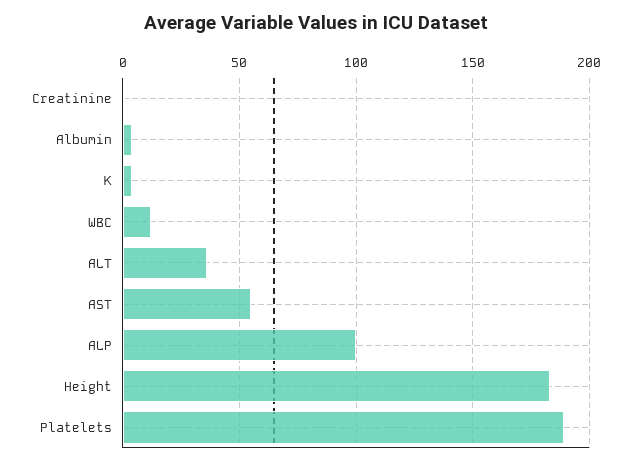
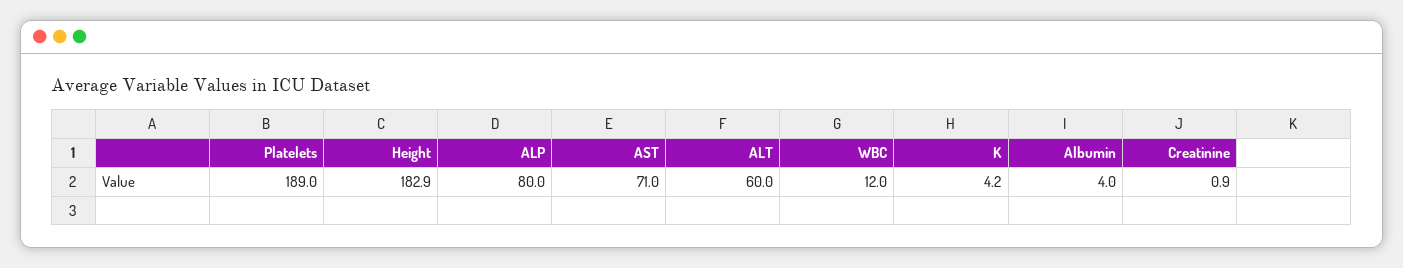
ALT: 35 -> 60
AST: 55 -> 71
ALP: 100 -> 80

